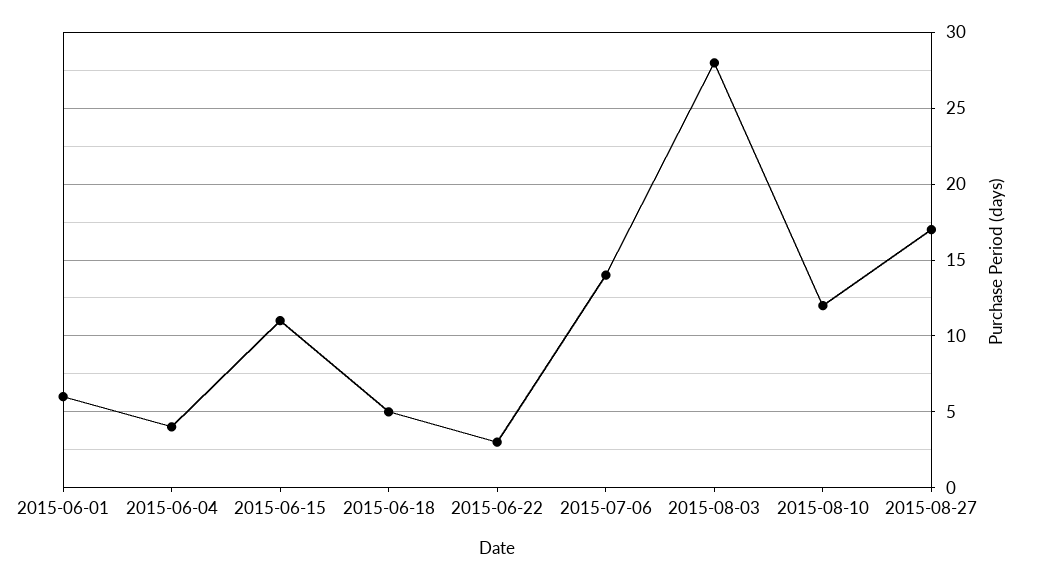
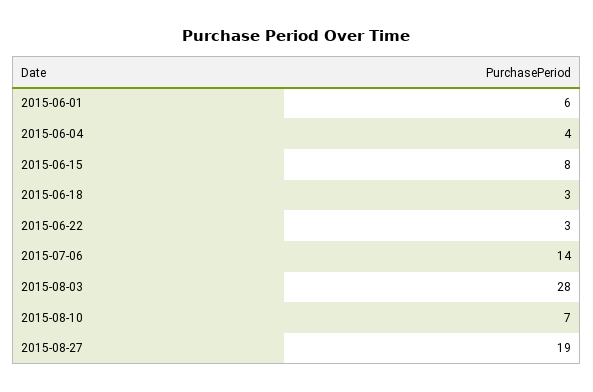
2015-06-15: 11 -> 8
2015-06-18: 5 -> 3
2015-08-10: 12 -> 7
2015-08-27: 17 -> 19

